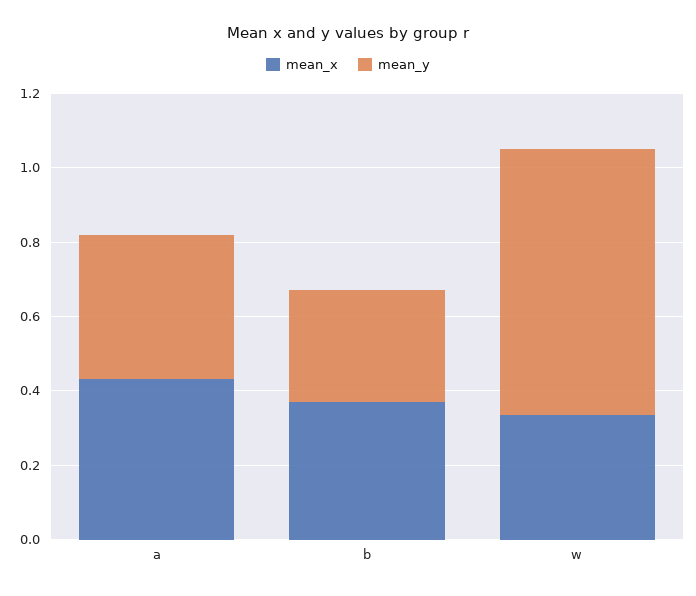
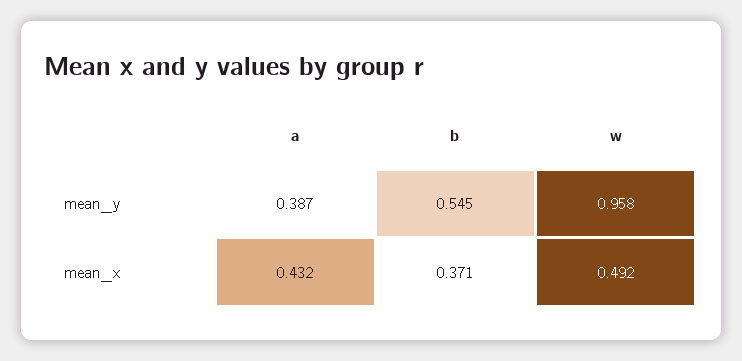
mean_y, b: 0.3 -> 0.545
mean_x, w: 0.35 -> 0.492
mean_y, w: 0.7 -> 0.958

